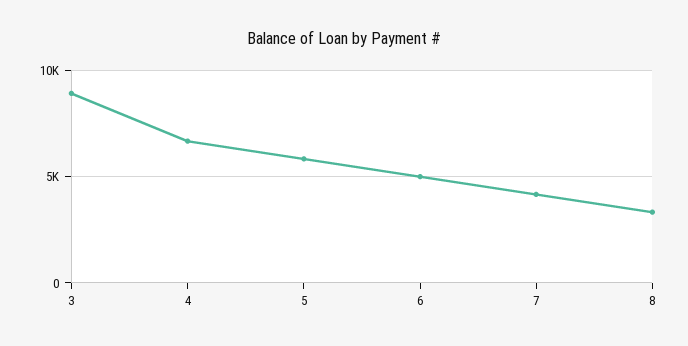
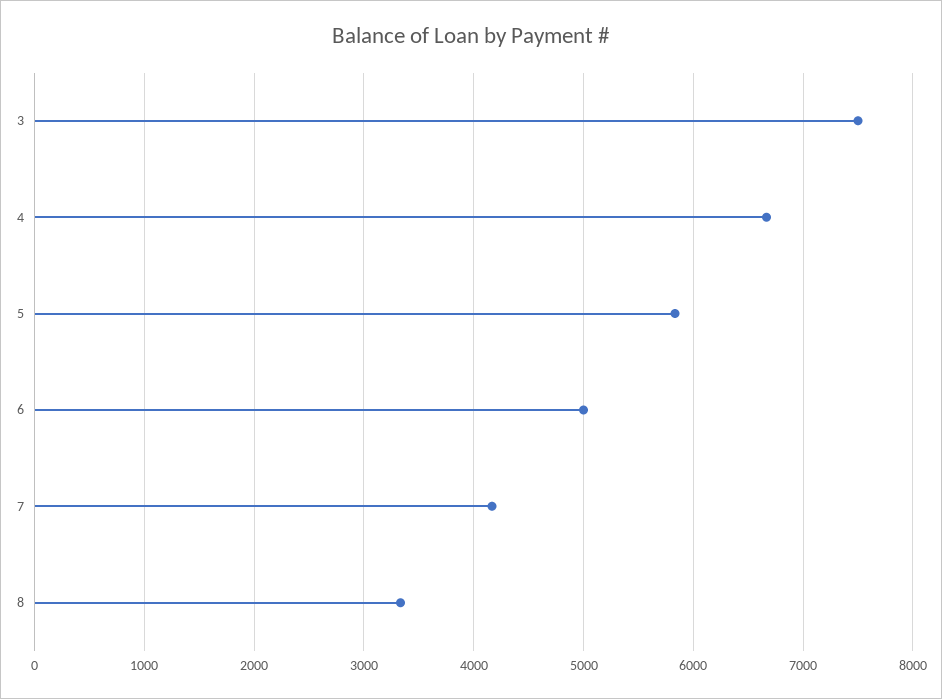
3: 9000 -> 7500

